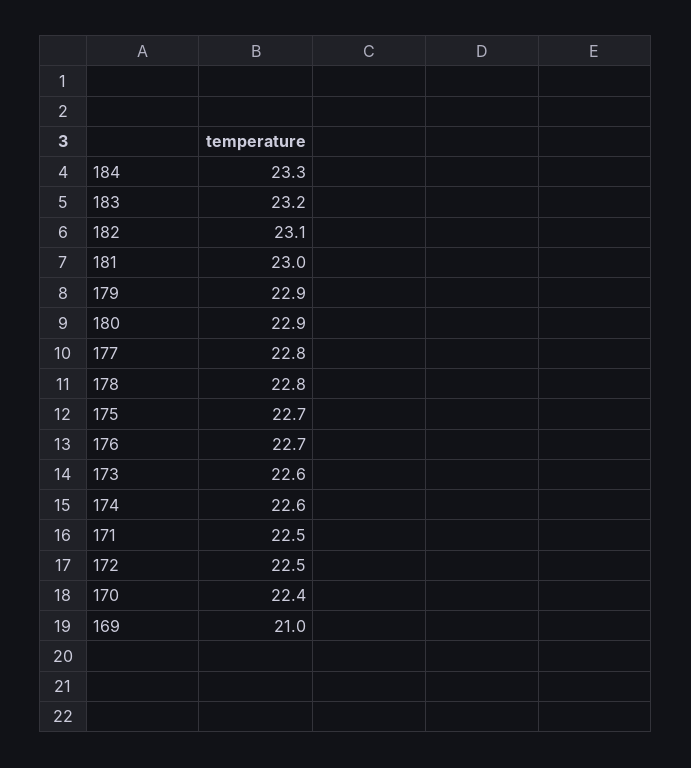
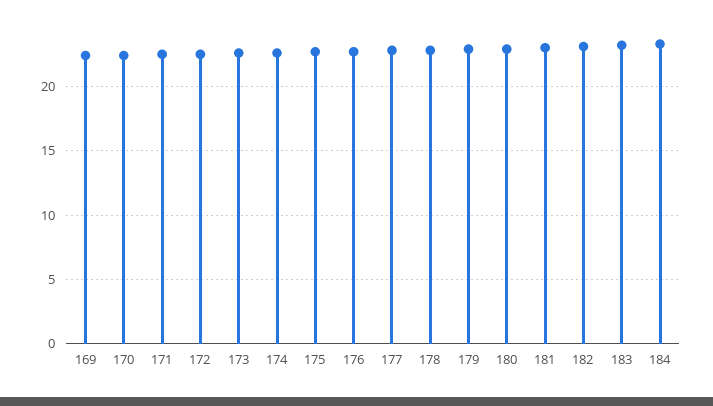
169: 21 -> 22.5

